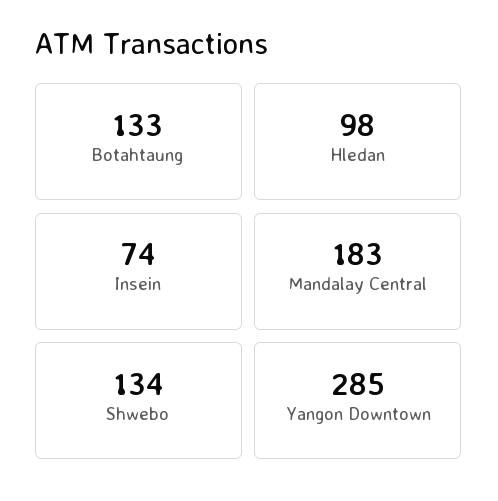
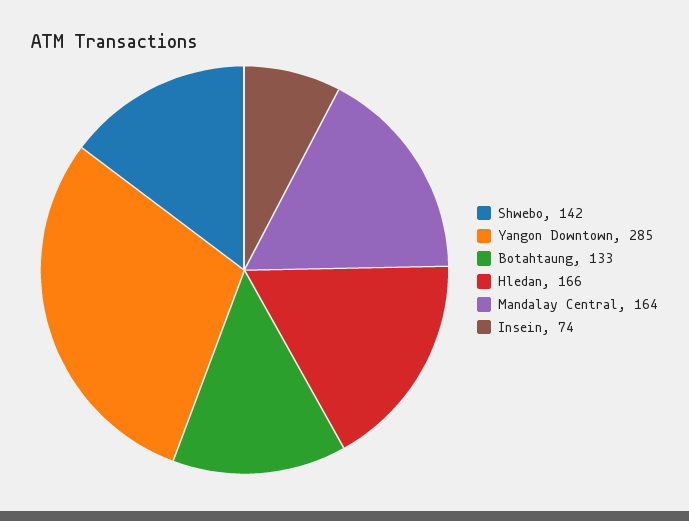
Hledan: 98 -> 166
Mandalay Central: 183 -> 164
Shwebo: 134 -> 142

